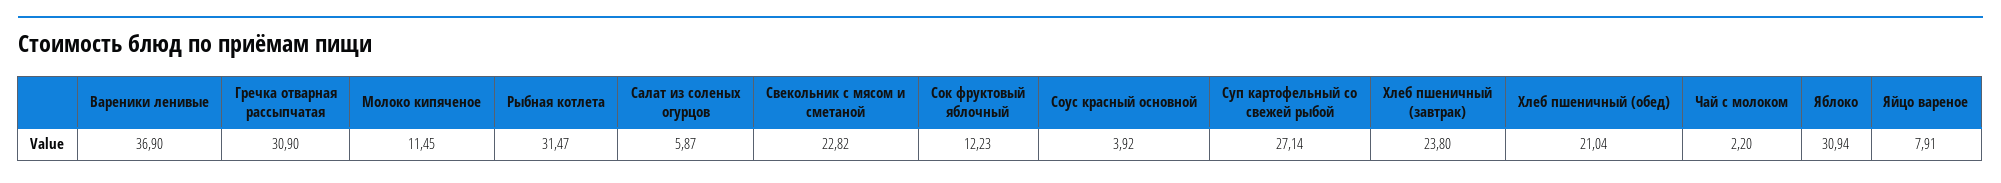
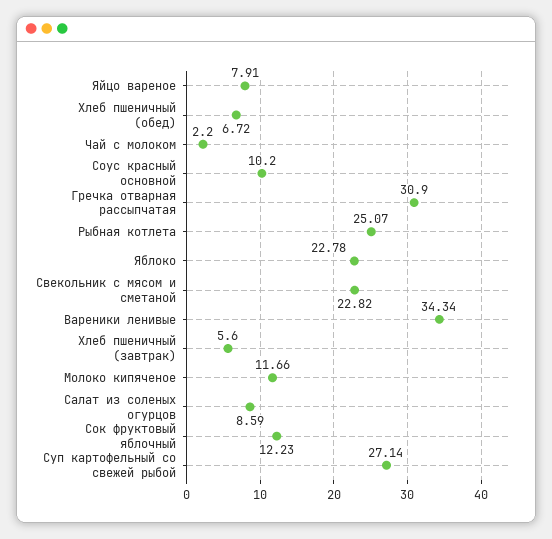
Вареники ленивые: 36.9 -> 34.34
Молоко кипяченое: 11.45 -> 11.66
Рыбная котлета: 31.47 -> 25.07
Салат из соленых огурцов: 5.87 -> 8.59
Соус красный основной: 3.92 -> 10.2
Хлеб пшеничный (завтрак): 23.8 -> 5.6
Хлеб пшеничный (обед): 21.04 -> 6.72
Яблоко: 30.94 -> 22.78

